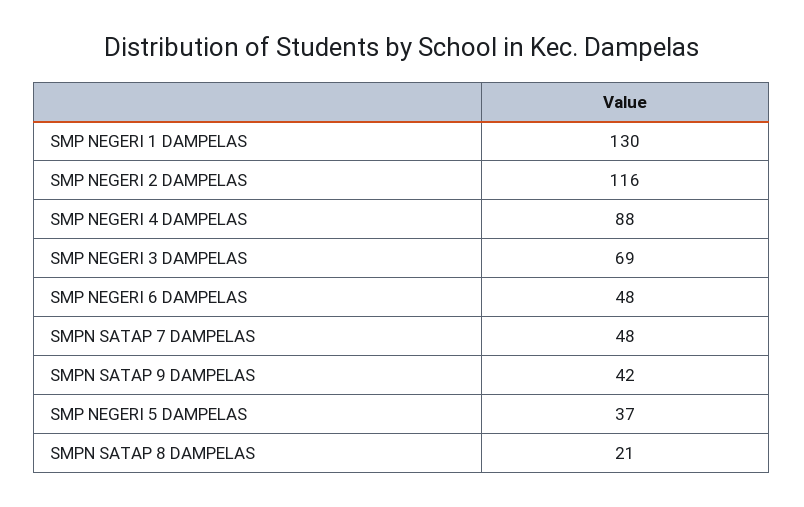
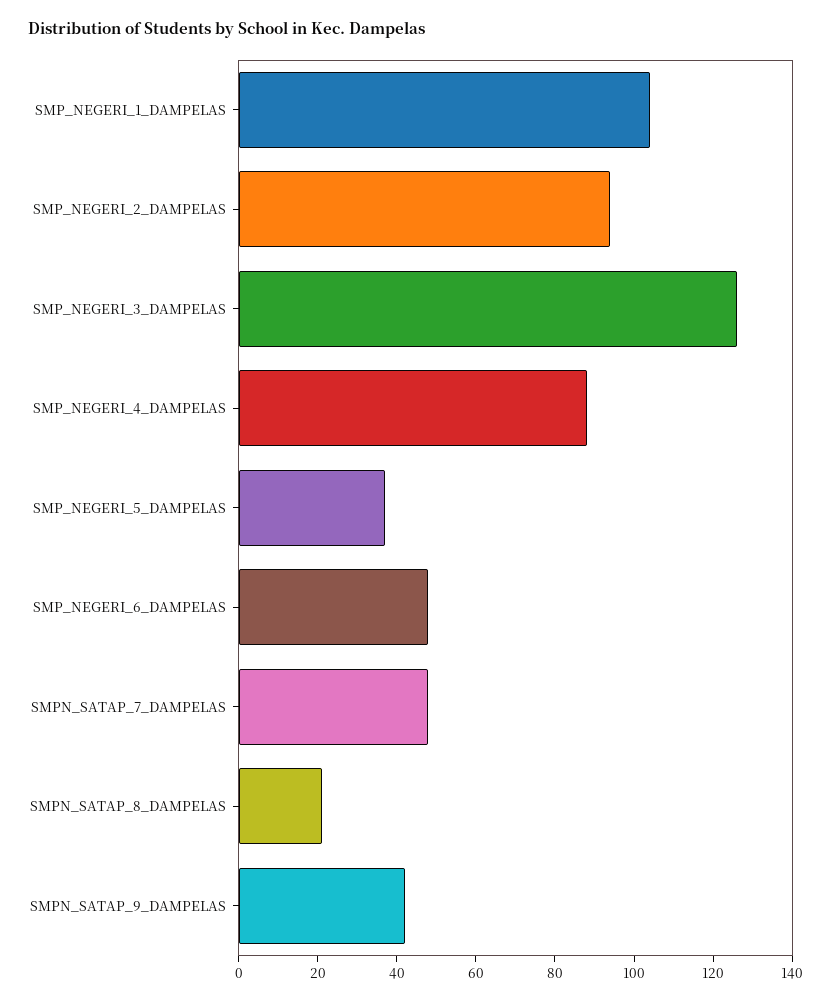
SMP NEGERI 1 DAMPELAS: 130 -> 105
SMP NEGERI 2 DAMPELAS: 116 -> 95
SMP NEGERI 3 DAMPELAS: 69 -> 125

